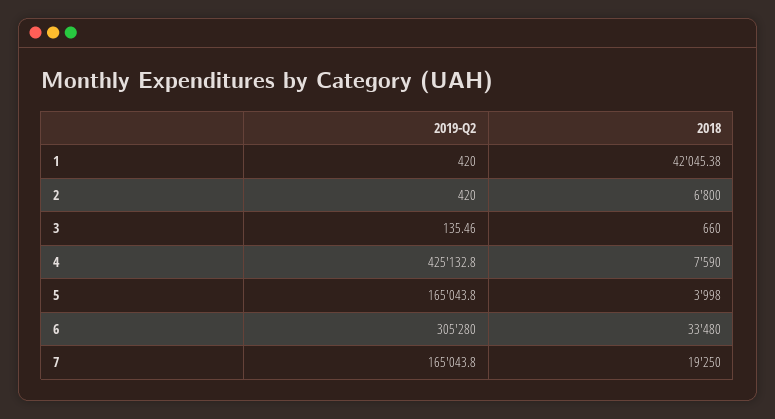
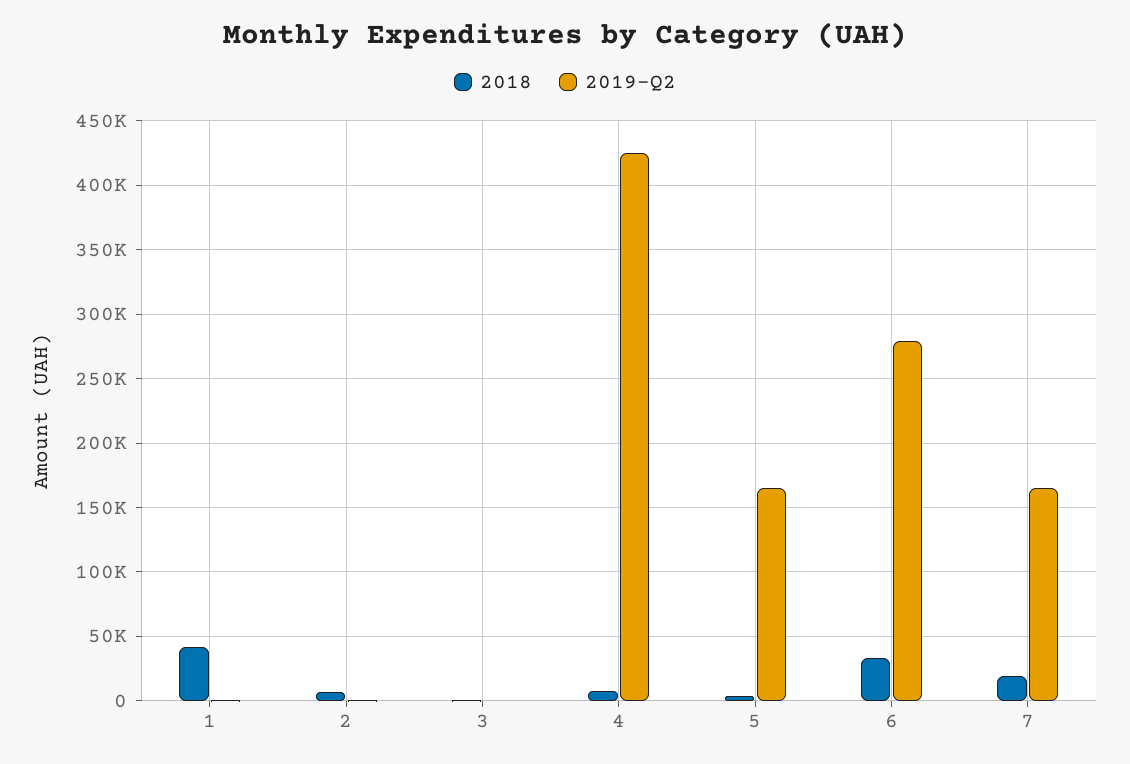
2019-Q2, 6: 305280 -> 280000

